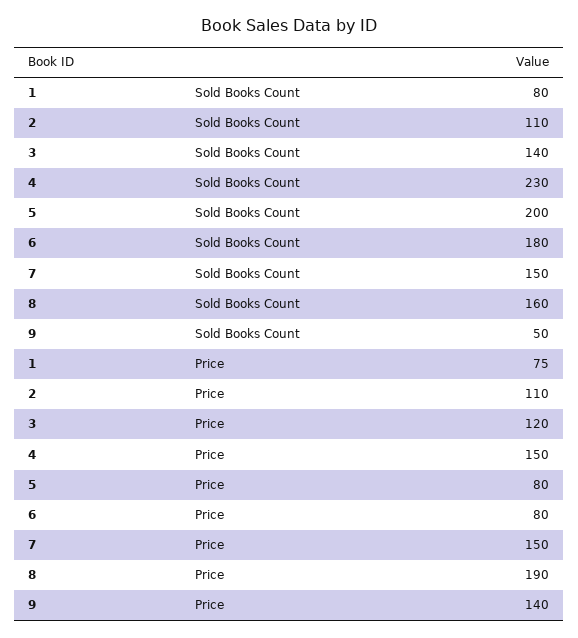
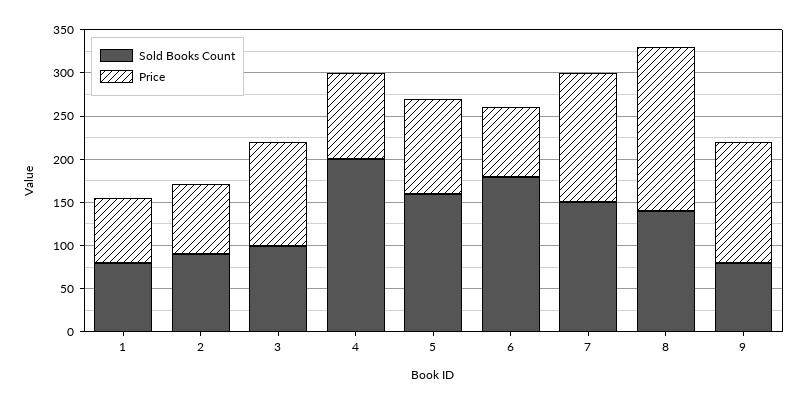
Sold Books Count, 2: 110 -> 90
Sold Books Count, 3: 140 -> 100
Sold Books Count, 4: 230 -> 200
Sold Books Count, 5: 200 -> 160
Sold Books Count, 8: 160 -> 140
Sold Books Count, 9: 50 -> 80
Price, 2: 110 -> 80
Price, 4: 150 -> 100
Price, 5: 80 -> 110

